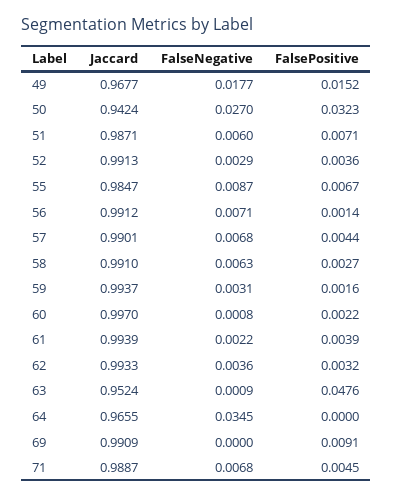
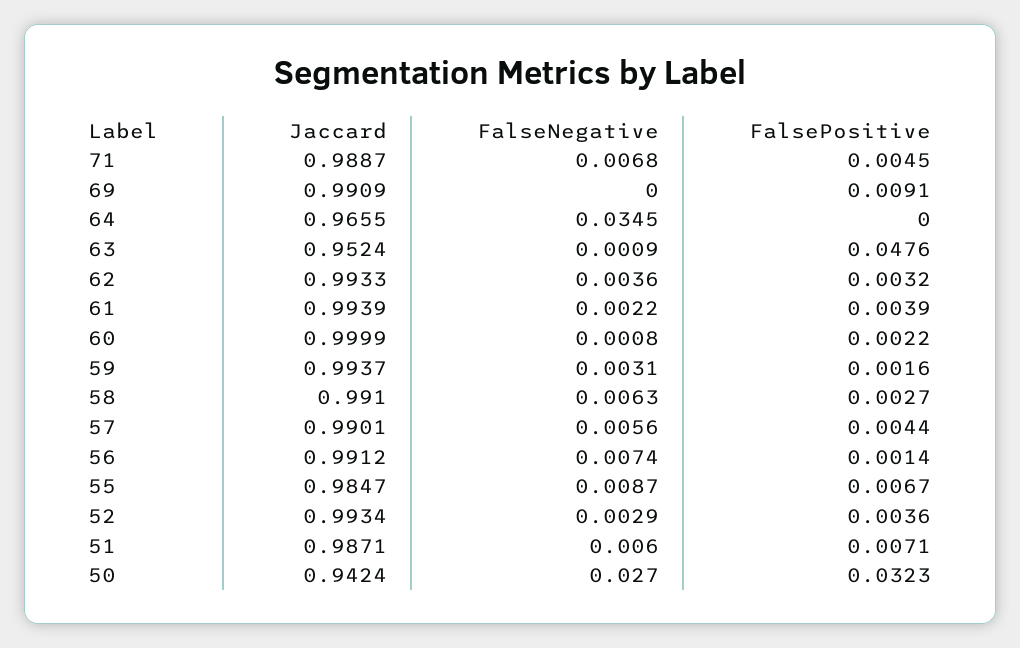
Jaccard, 49: 0.9677 -> none
FalseNegative, 49: 0.0177 -> none
FalsePositive, 49: 0.0152 -> none
Jaccard, 52: 0.9913 -> 0.9934
FalseNegative, 56: 0.0071 -> 0.0074
FalseNegative, 57: 0.0068 -> 0.0056
Jaccard, 60: 0.997 -> 0.9999

